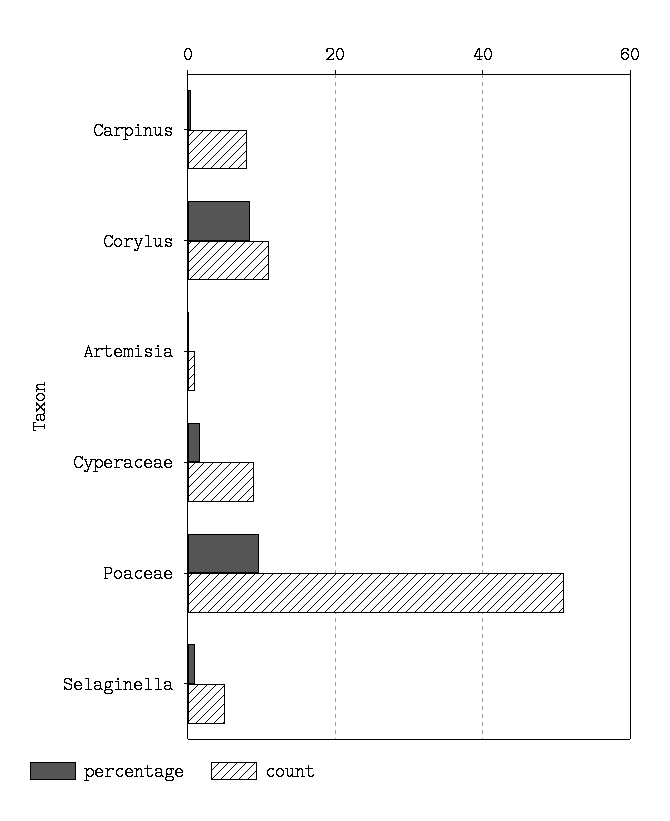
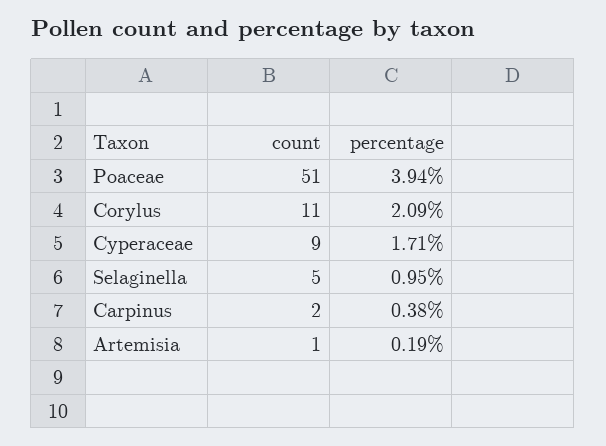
count, Carpinus: 8 -> 2
percentage, Corylus: 8 -> 2.09
percentage, Poaceae: 10 -> 3.94

